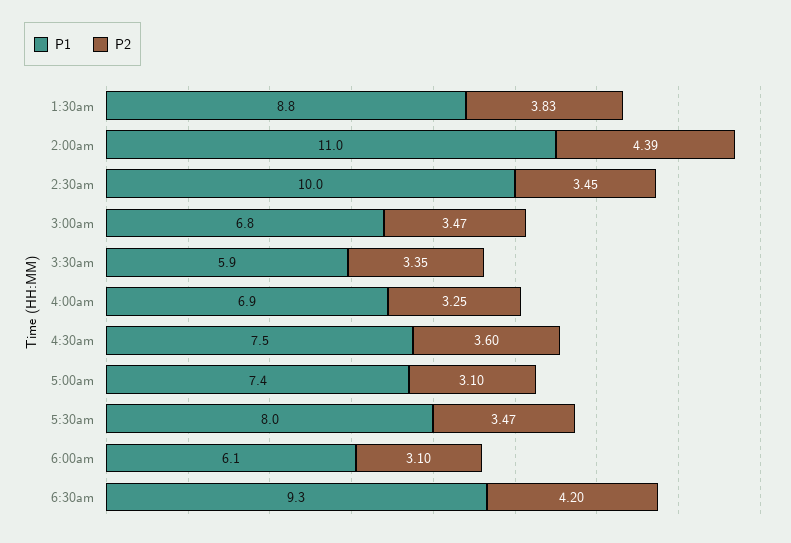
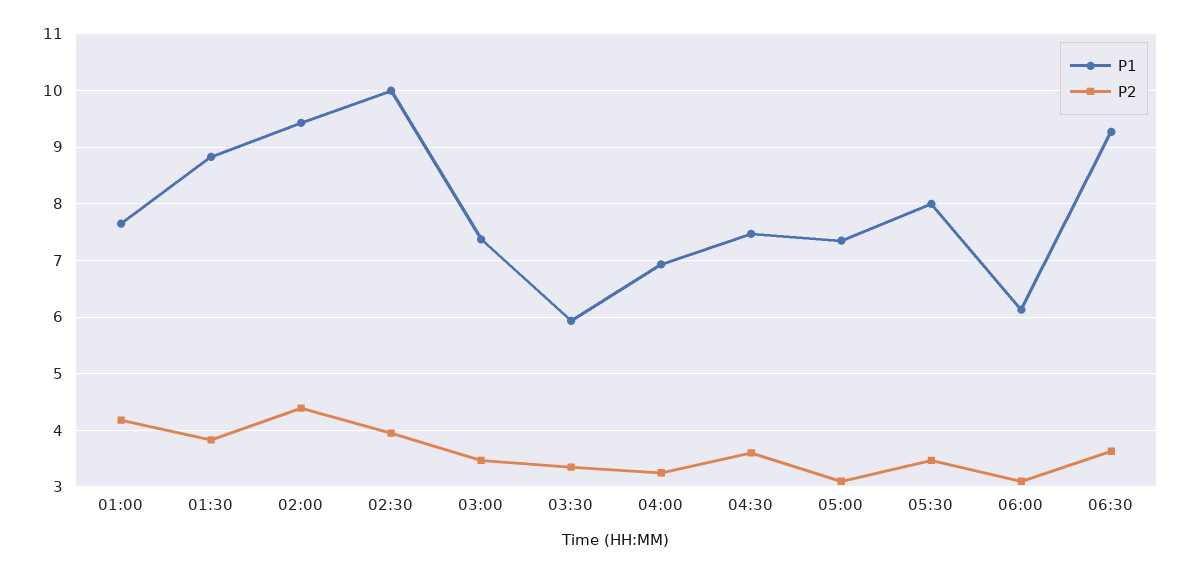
P1, 2:00am: 11 -> 9.4
P2, 2:30am: 3.45 -> 4
P1, 3:00am: 6.8 -> 7.4
P2, 6:30am: 4.2 -> 3.6
P1, 01:00: none -> 7.6
P2, 01:00: none -> 4.2

